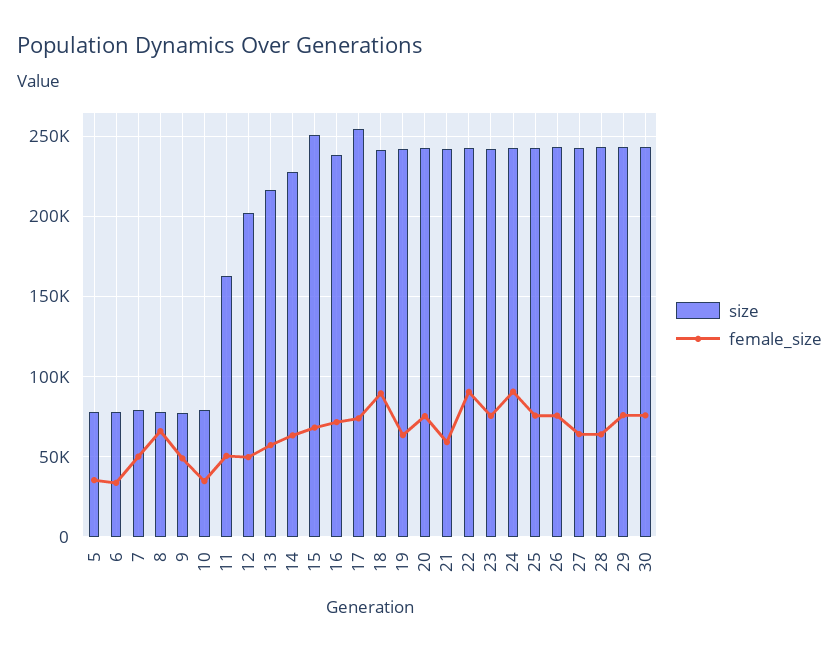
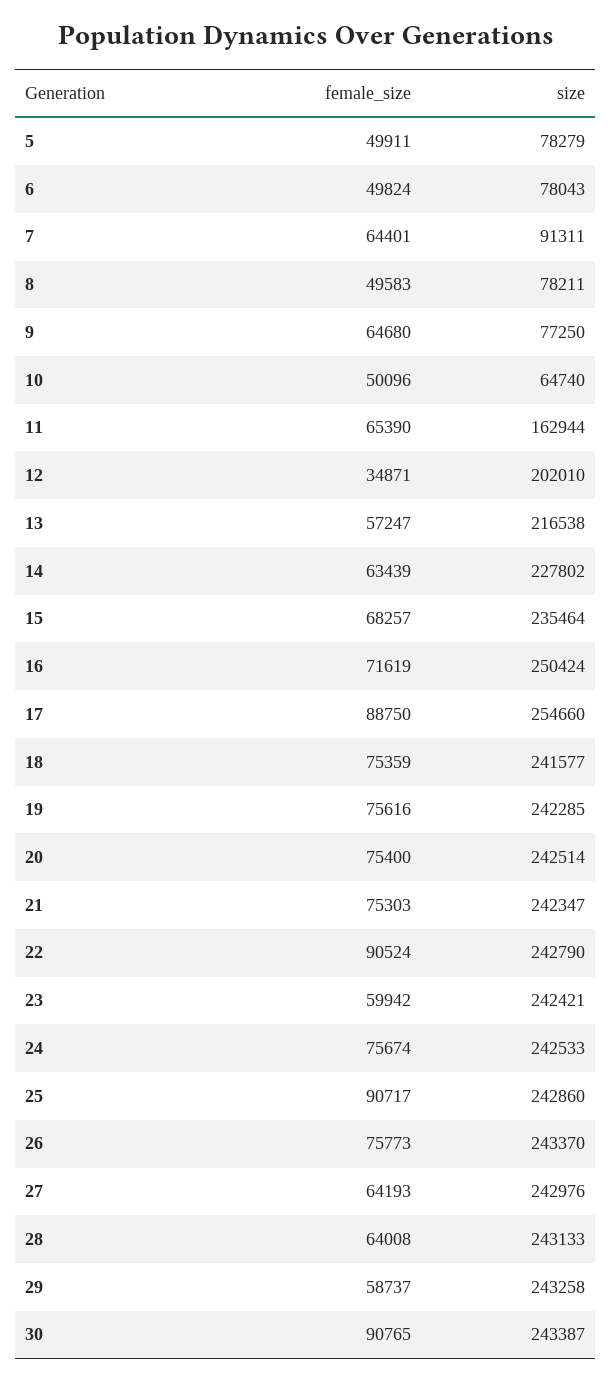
female_size, 5: 35000 -> 49911
female_size, 6: 35000 -> 49824
size, 7: 80000 -> 91311
female_size, 7: 50000 -> 64401
female_size, 8: 65000 -> 49583
female_size, 9: 50000 -> 64680
size, 10: 80000 -> 64740
female_size, 10: 35000 -> 50096
female_size, 11: 50000 -> 65390
female_size, 12: 50000 -> 34871
size, 15: 250000 -> 235464
size, 16: 240000 -> 250424
female_size, 17: 75000 -> 88750
female_size, 18: 90000 -> 75359
female_size, 19: 65000 -> 75616
female_size, 21: 60000 -> 75303
female_size, 23: 75000 -> 59942
female_size, 24: 90000 -> 75674
female_size, 25: 75000 -> 90717
female_size, 29: 75000 -> 58737
female_size, 30: 75000 -> 90765

